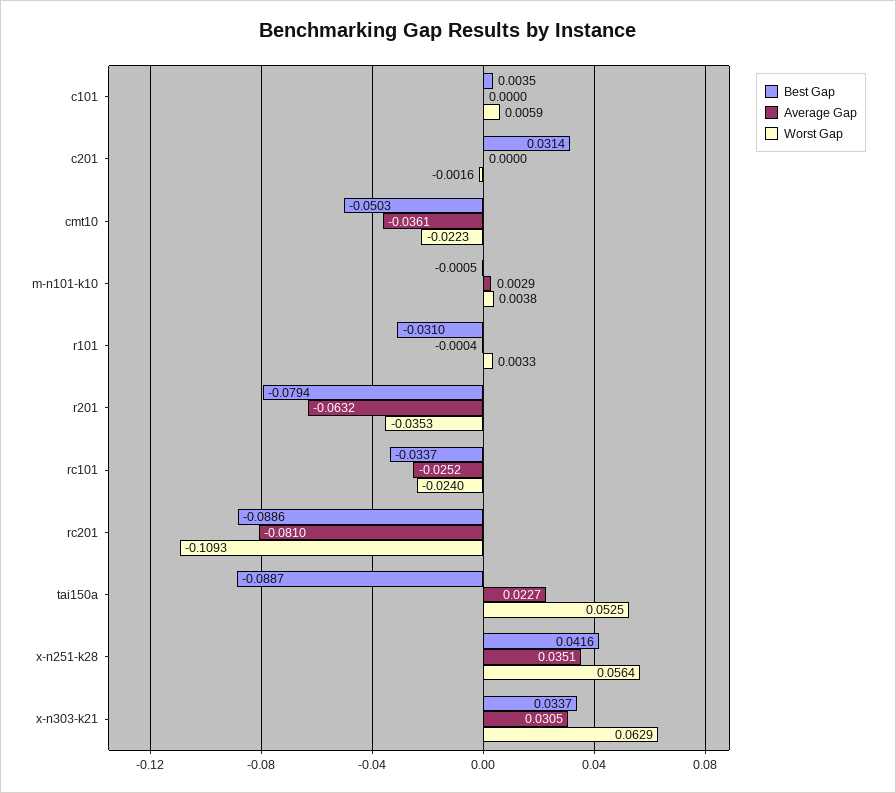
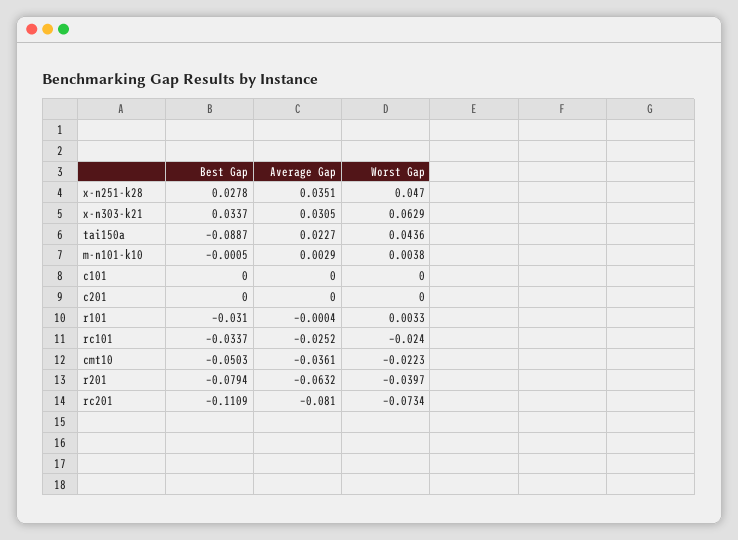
Best Gap, c101: 0.0035 -> 0
Worst Gap, c101: 0.0059 -> 0
Best Gap, c201: 0.0314 -> 0
Worst Gap, c201: -0.0016 -> 0
Worst Gap, r201: -0.0353 -> -0.0397
Best Gap, rc201: -0.0886 -> -0.1109
Worst Gap, rc201: -0.1093 -> -0.0734
Worst Gap, tai150a: 0.0525 -> 0.0436
Best Gap, x-n251-k28: 0.0416 -> 0.0278
Worst Gap, x-n251-k28: 0.0564 -> 0.047

